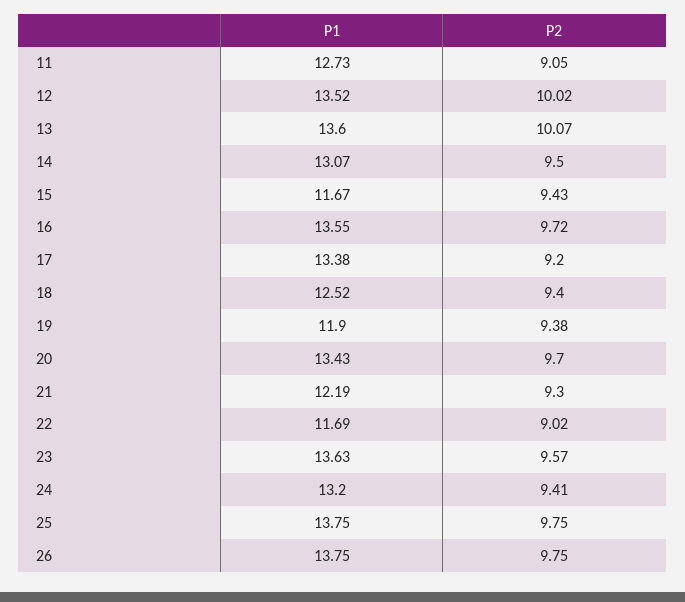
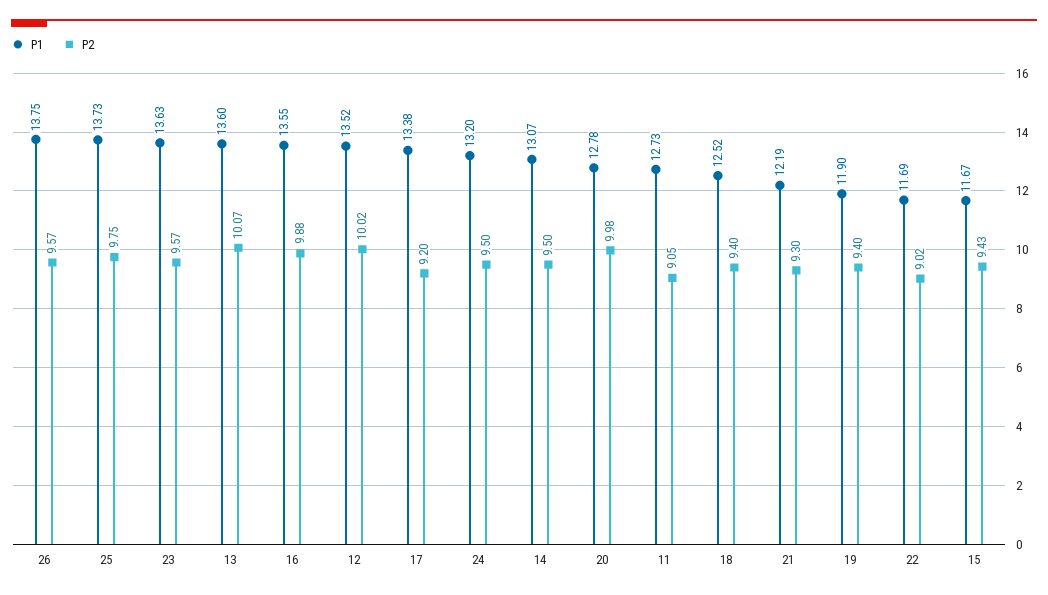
P2, 16: 9.72 -> 9.88
P2, 19: 9.38 -> 9.4
P1, 20: 13.43 -> 12.78
P2, 20: 9.7 -> 9.98
P2, 24: 9.41 -> 9.5
P1, 25: 13.75 -> 13.73
P2, 26: 9.75 -> 9.57

